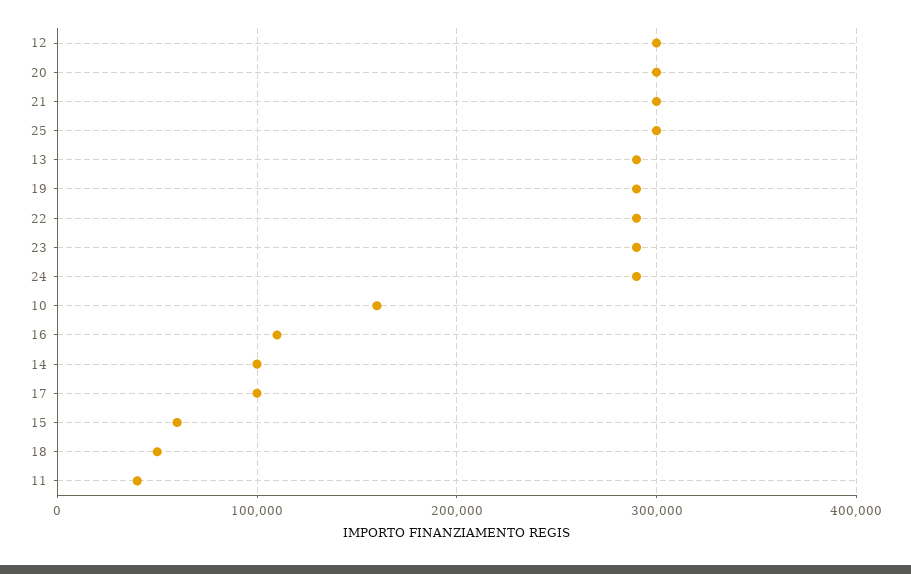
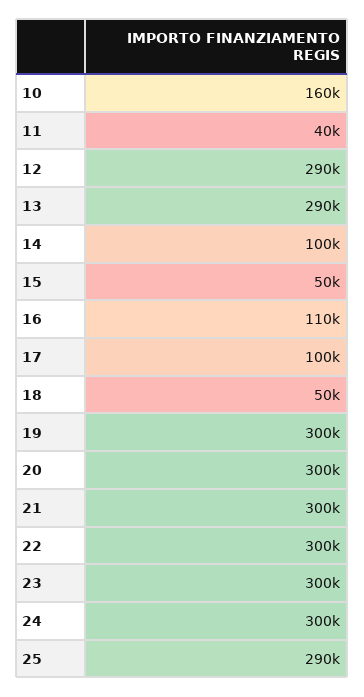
12: 300000 -> 290000
25: 300000 -> 290000
19: 290000 -> 300000
22: 290000 -> 300000
23: 290000 -> 300000
24: 290000 -> 300000
15: 60000 -> 50000

